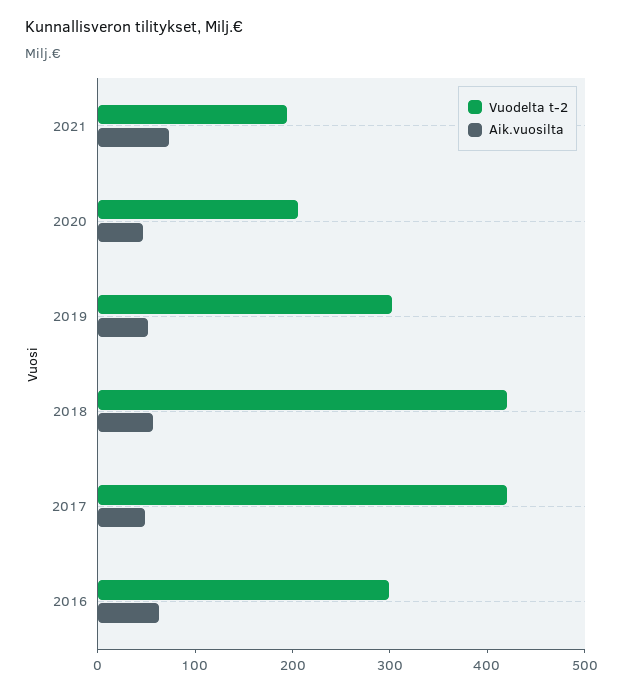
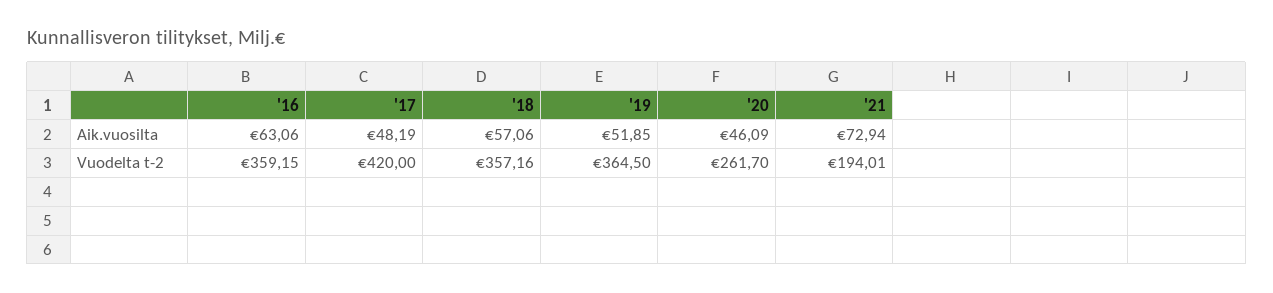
Vuodelta t-2, 2020: 200 -> 261.7
Vuodelta t-2, 2019: 300 -> 364.5
Vuodelta t-2, 2018: 420 -> 357.16
Vuodelta t-2, 2016: 300 -> 359.15

